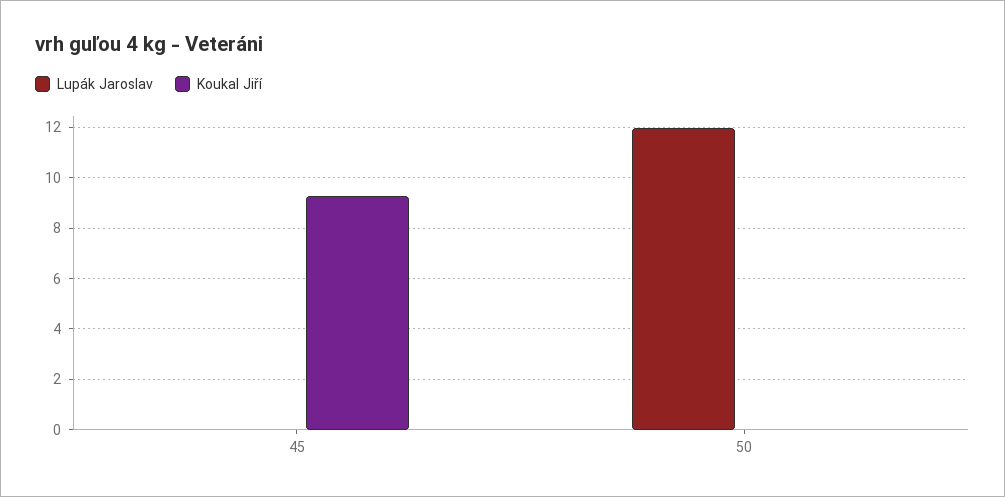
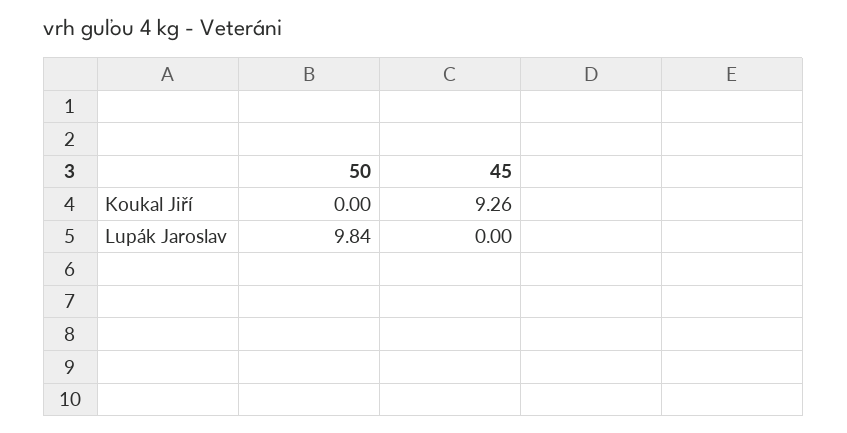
Lupák Jaroslav, 50: 12 -> 9.84

